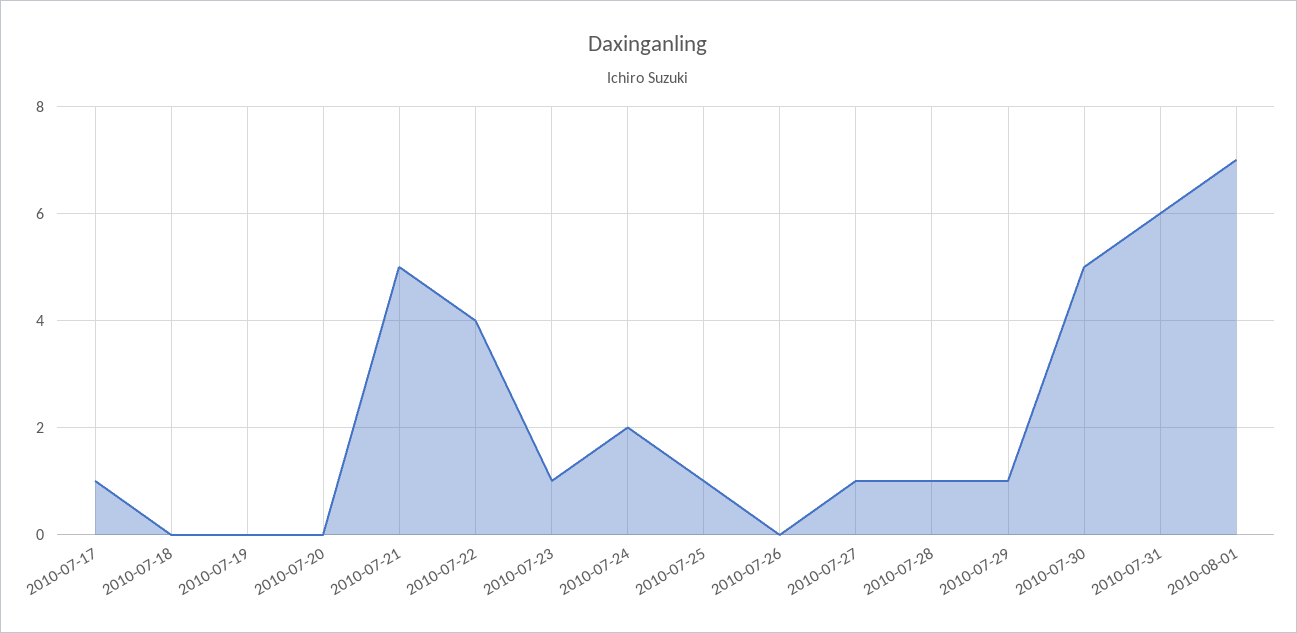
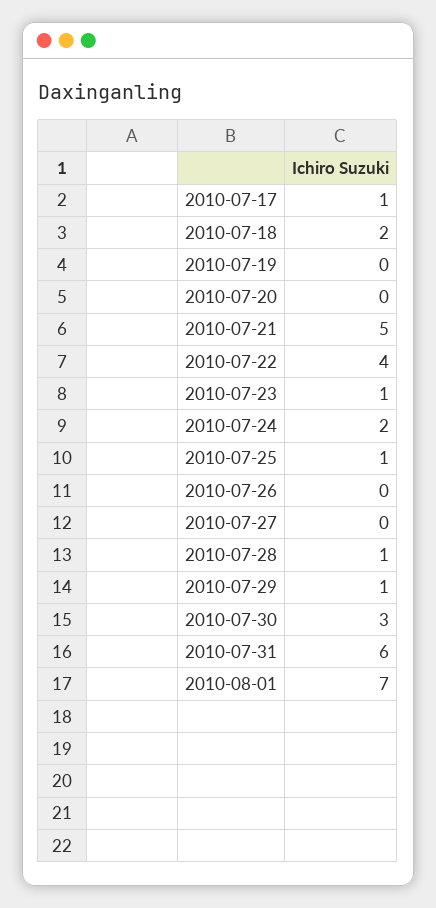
2010-07-18: 0 -> 2
2010-07-27: 1 -> 0
2010-07-30: 5 -> 3

